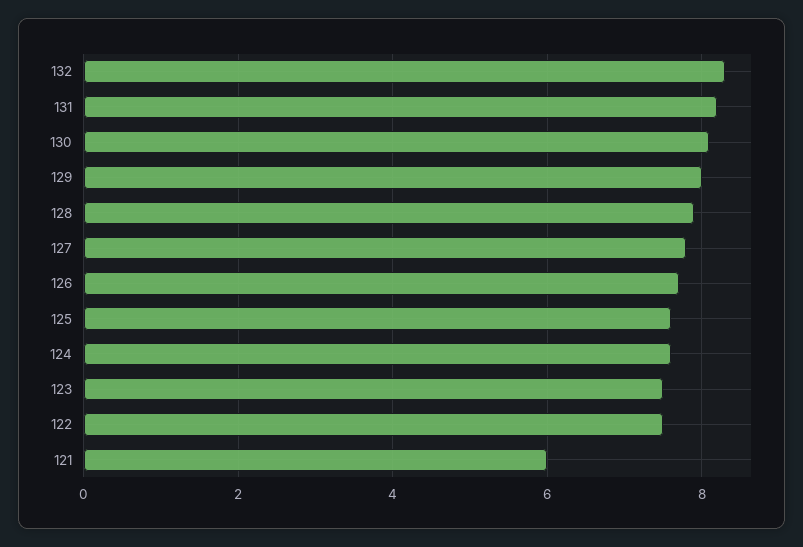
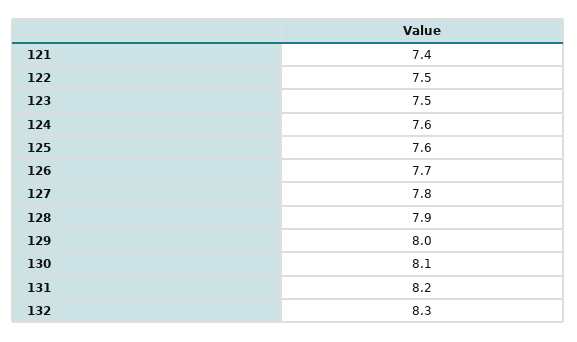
121: 6 -> 7.4

